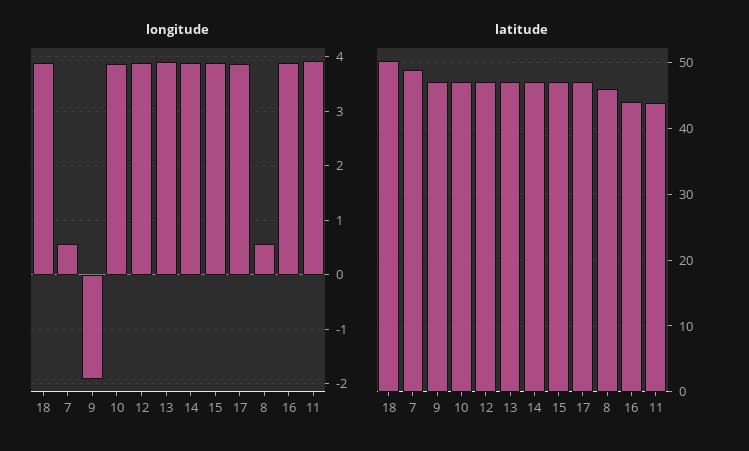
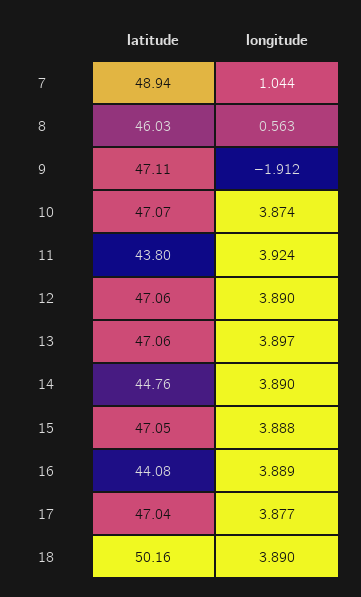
longitude, 7: 0.6 -> 1.044
latitude, 14: 47 -> 44.76

